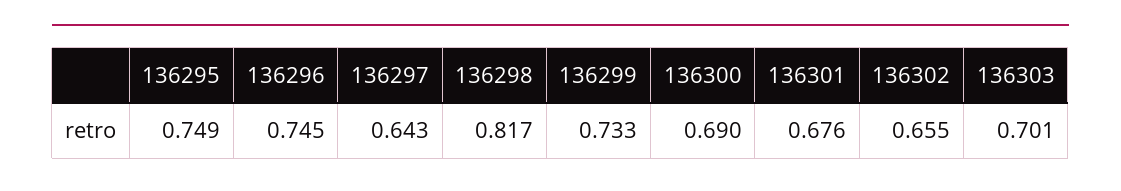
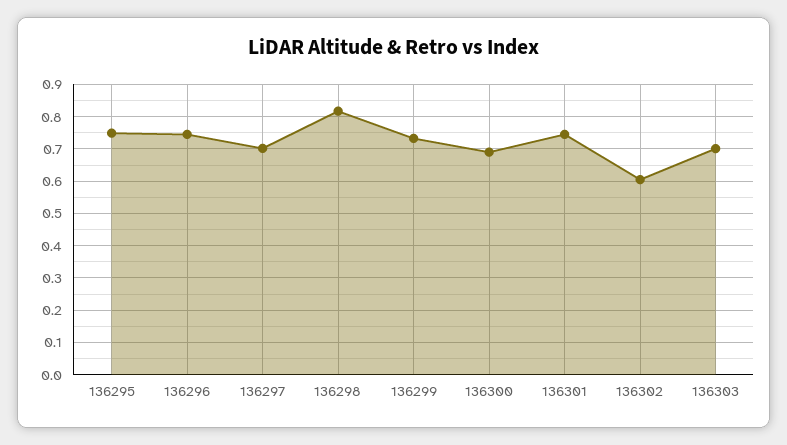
136297: 0.643 -> 0.7
136301: 0.676 -> 0.74
136302: 0.655 -> 0.6

